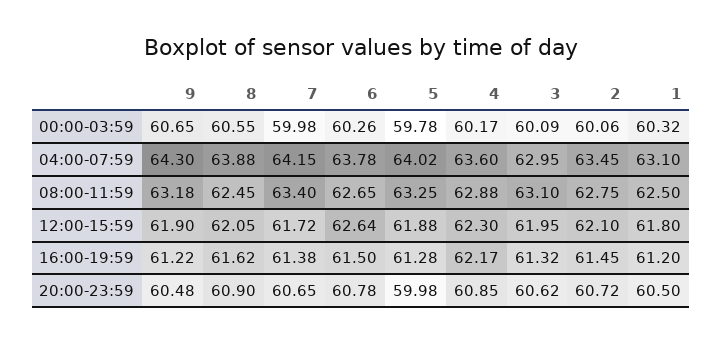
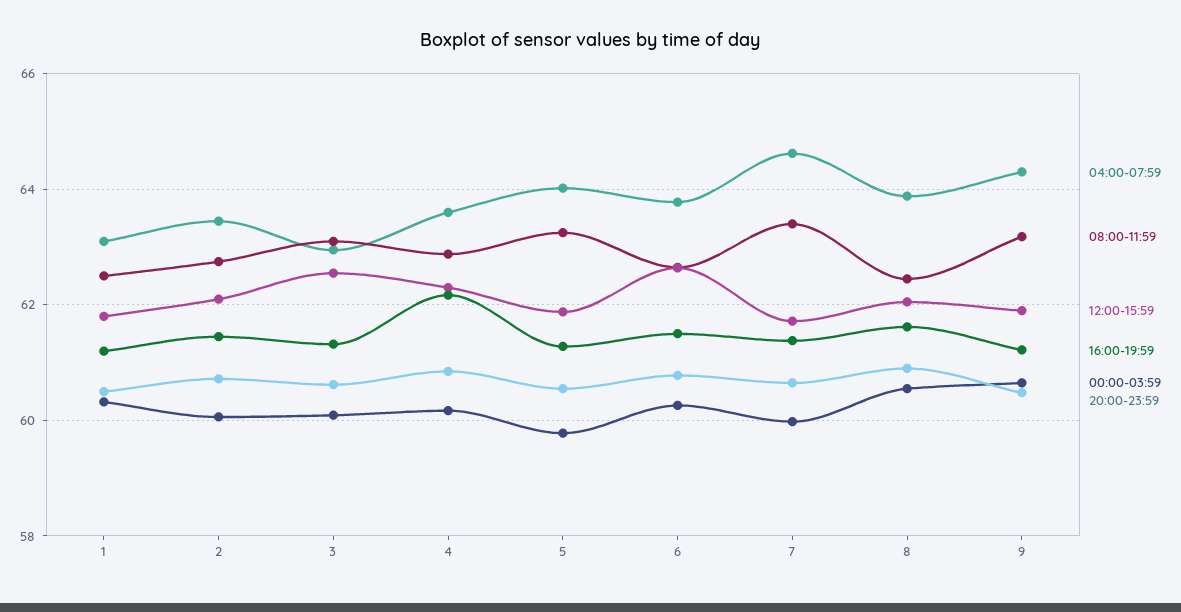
04:00-07:59, 7: 64.15 -> 64.6
12:00-15:59, 3: 61.95 -> 62.6
20:00-23:59, 5: 59.98 -> 60.6

